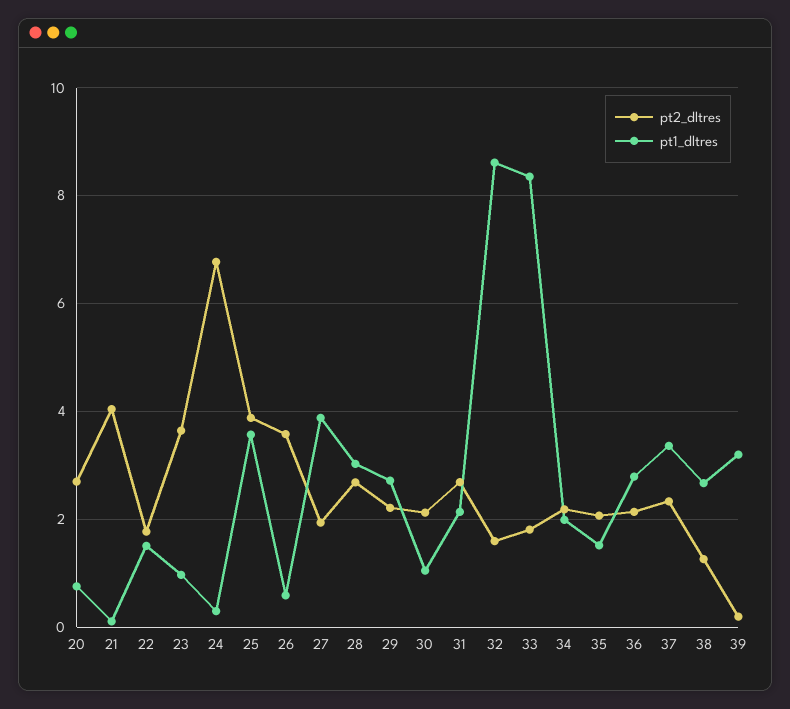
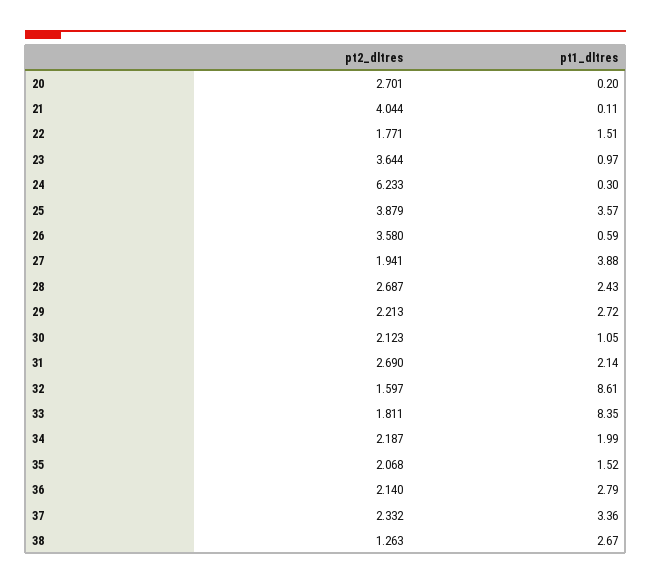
pt1_dltres, 20: 0.8 -> 0.2
pt2_dltres, 24: 6.8 -> 6.233
pt1_dltres, 28: 3 -> 2.43
pt2_dltres, 39: 0.2 -> none
pt1_dltres, 39: 3.2 -> none

